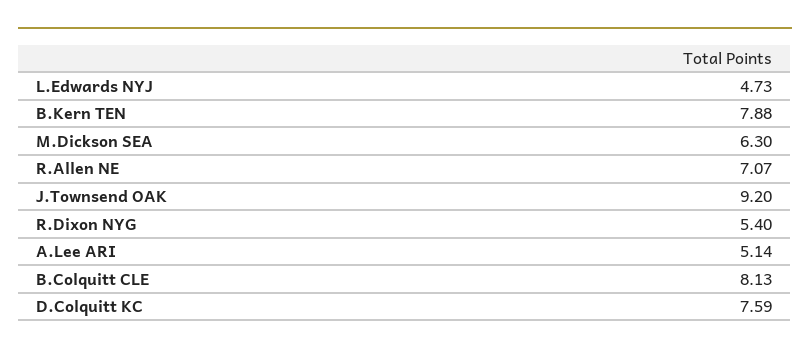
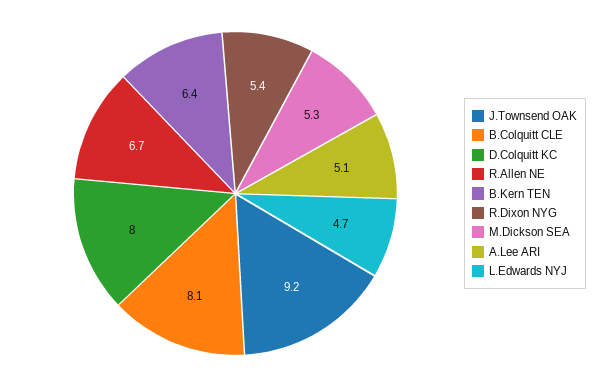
B.Kern TEN: 7.88 -> 6.4
M.Dickson SEA: 6.3 -> 5.3
R.Allen NE: 7.07 -> 6.7
D.Colquitt KC: 7.59 -> 8

